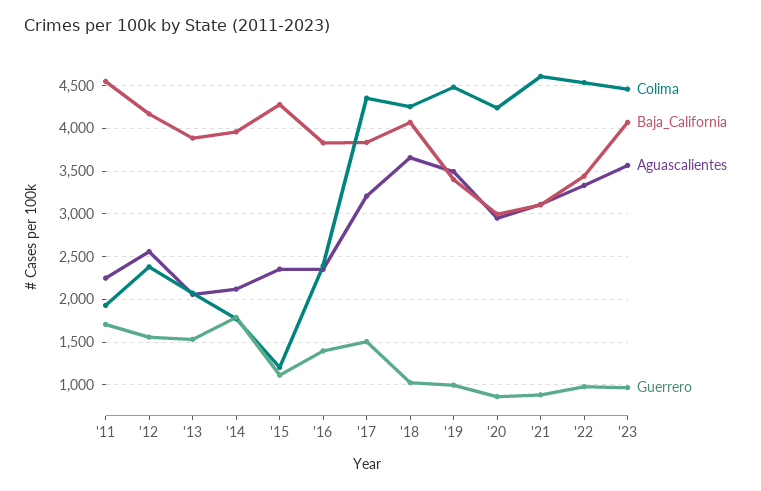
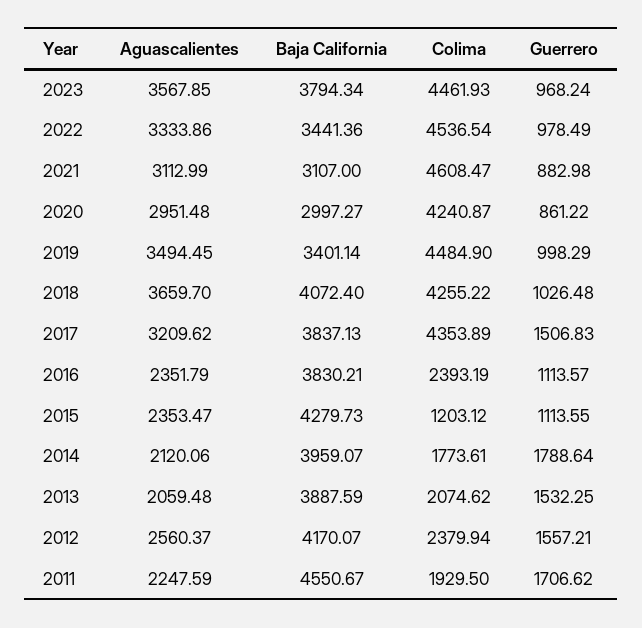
Guerrero, '16: 1400 -> 1113.57
Baja_California, '23: 4100 -> 3794.34

